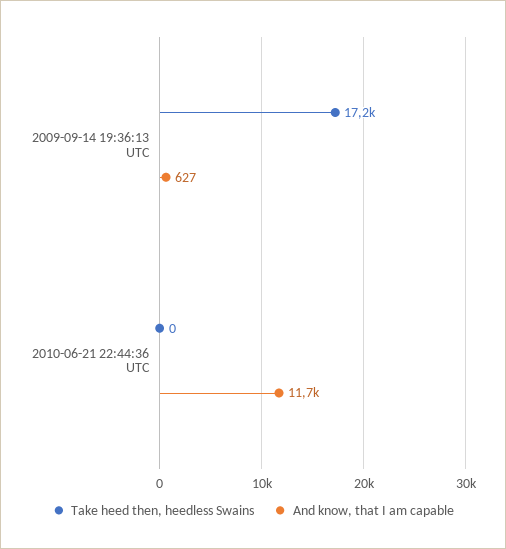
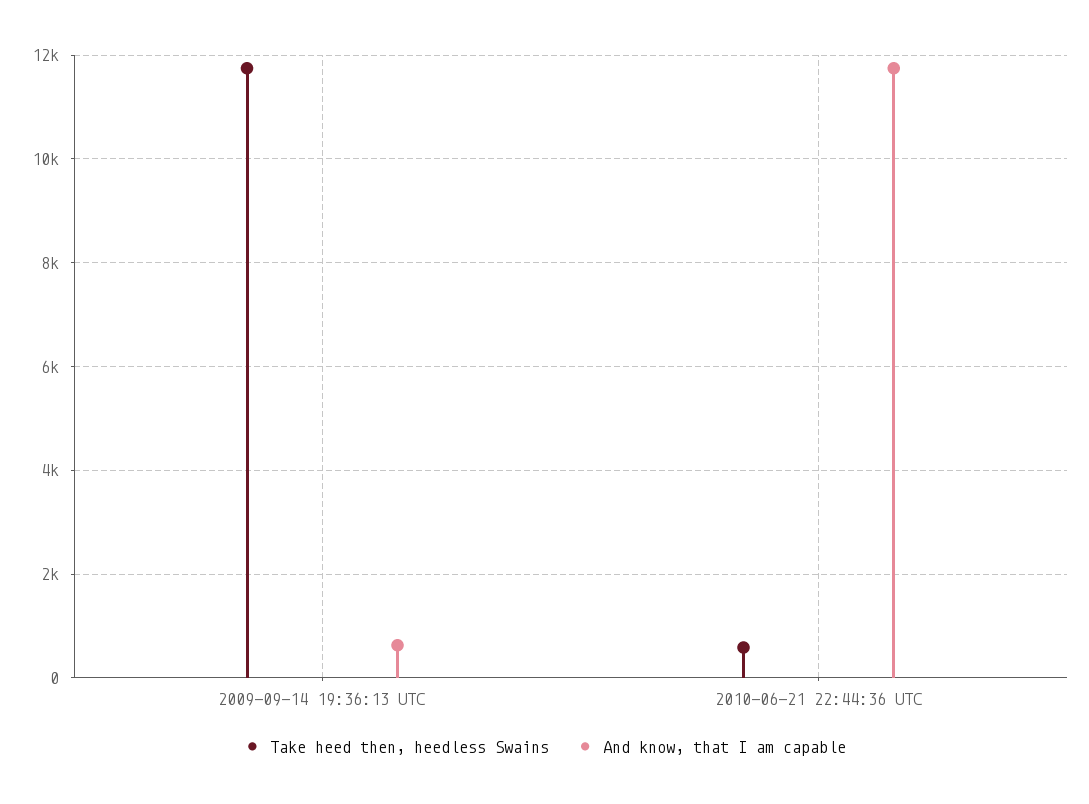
Take heed then, heedless Swains, 2009-09-14 19:36:13 UTC: 17200 -> 11800
Take heed then, heedless Swains, 2010-06-21 22:44:36 UTC: 0 -> 600

